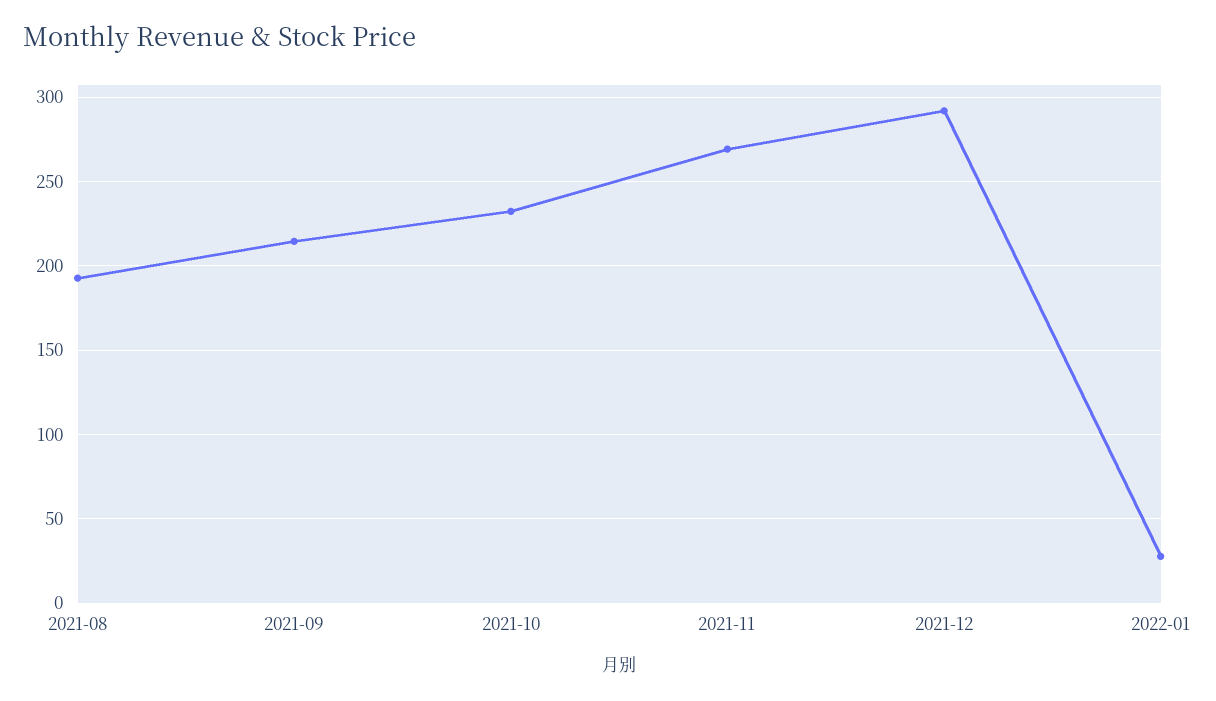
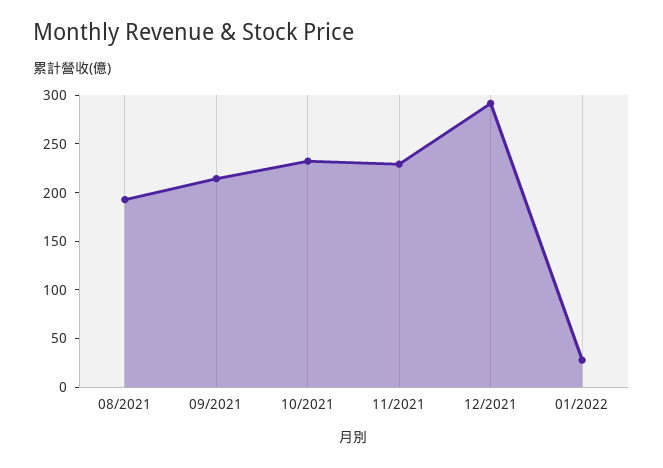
2021-11: 270 -> 230

